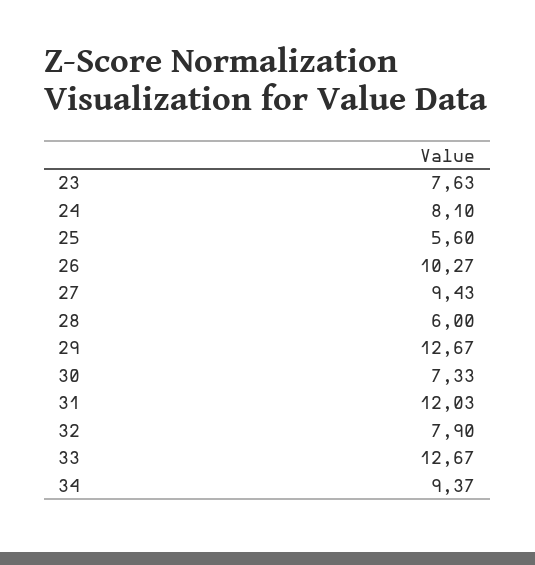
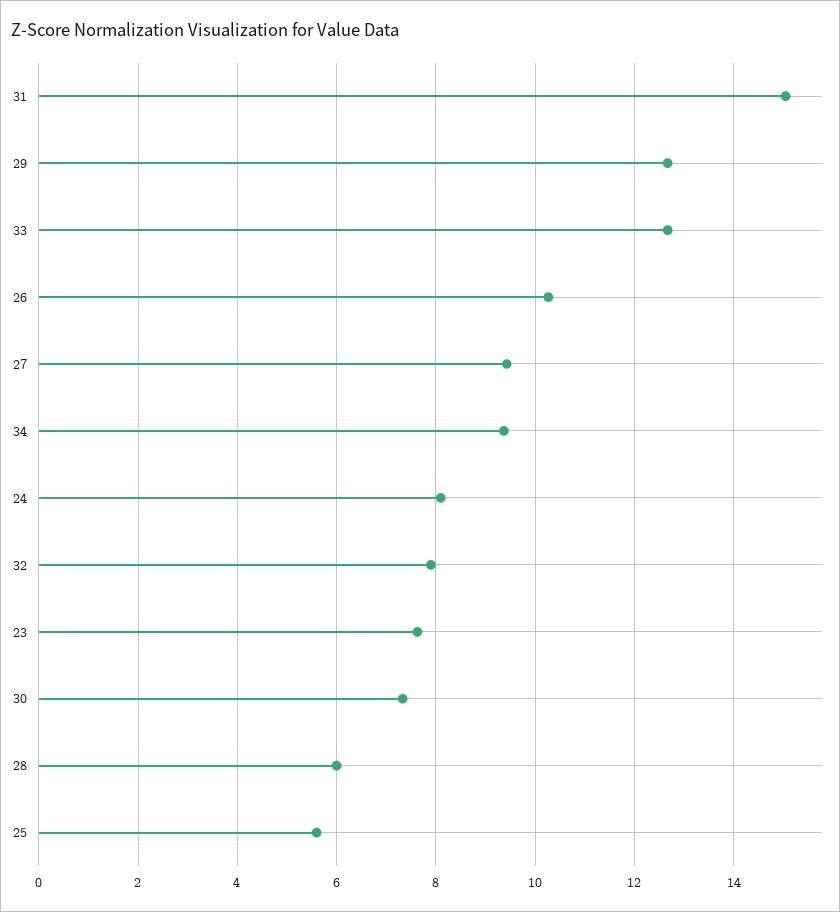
31: 12.03 -> 15

